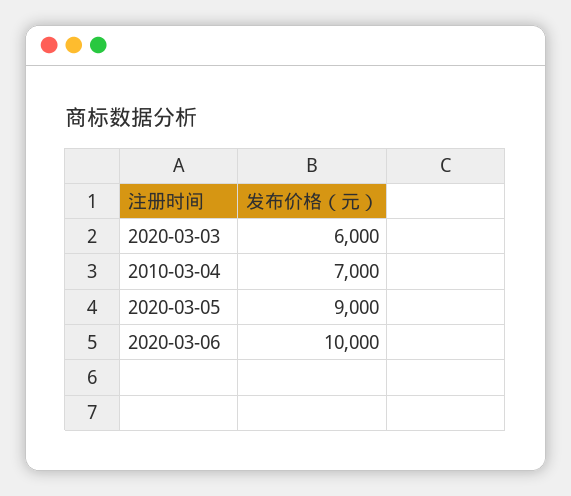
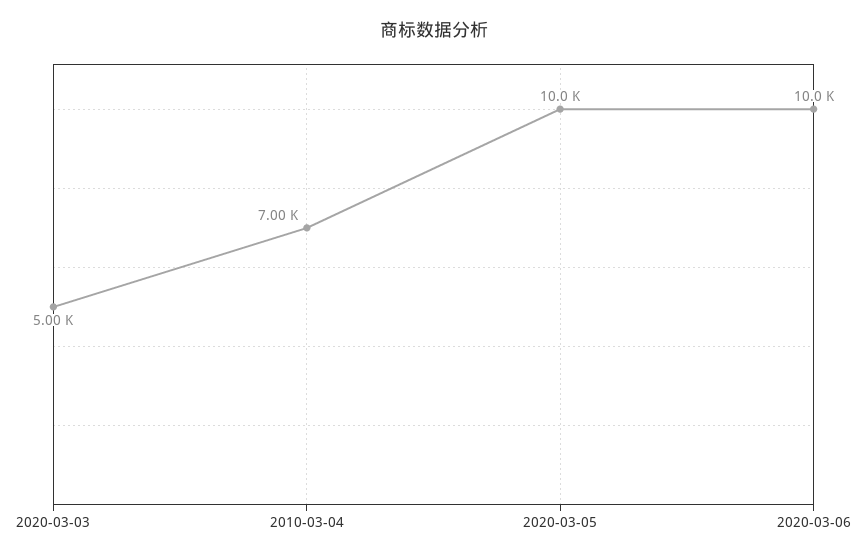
2020-03-03: 6000 -> 5000
2020-03-05: 9000 -> 10000

